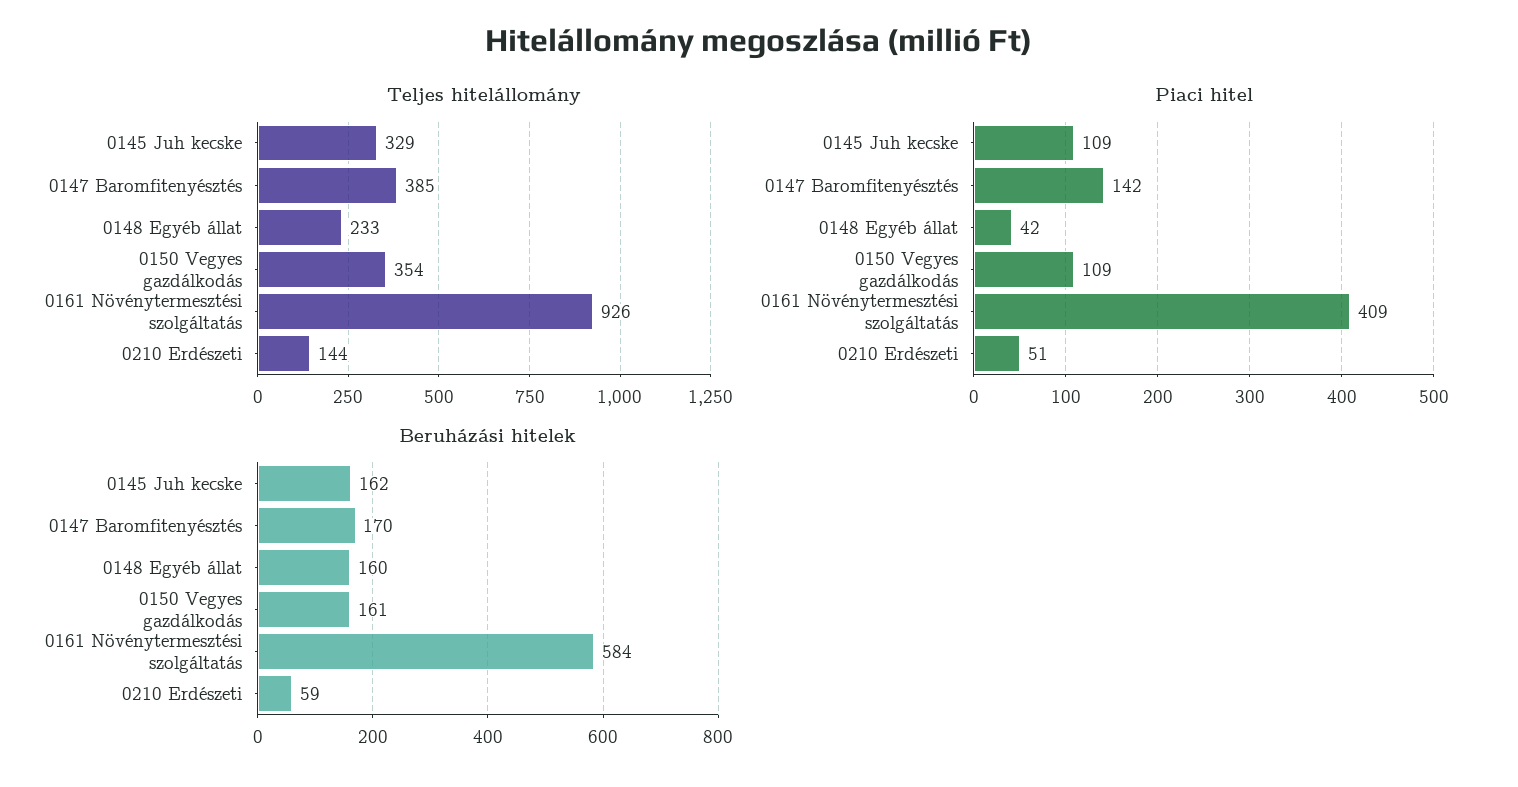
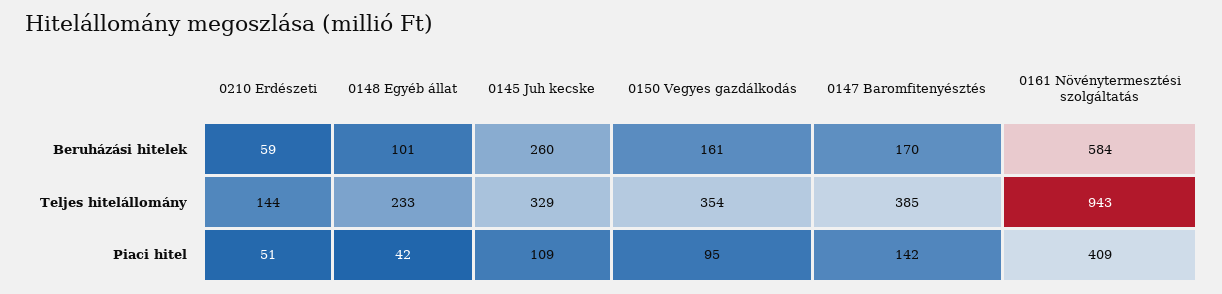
Teljes hitelállomány, 0161 Növénytermesztési szolgáltatás: 926 -> 943
Piaci hitel, 0150 Vegyes gazdálkodás: 109 -> 95
Beruházási hitelek, 0145 Juh kecske: 162 -> 260
Beruházási hitelek, 0148 Egyéb állat: 160 -> 101

